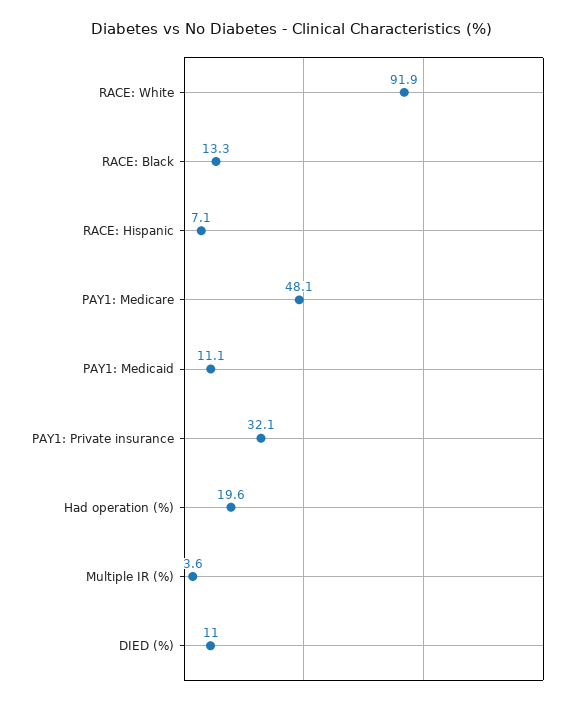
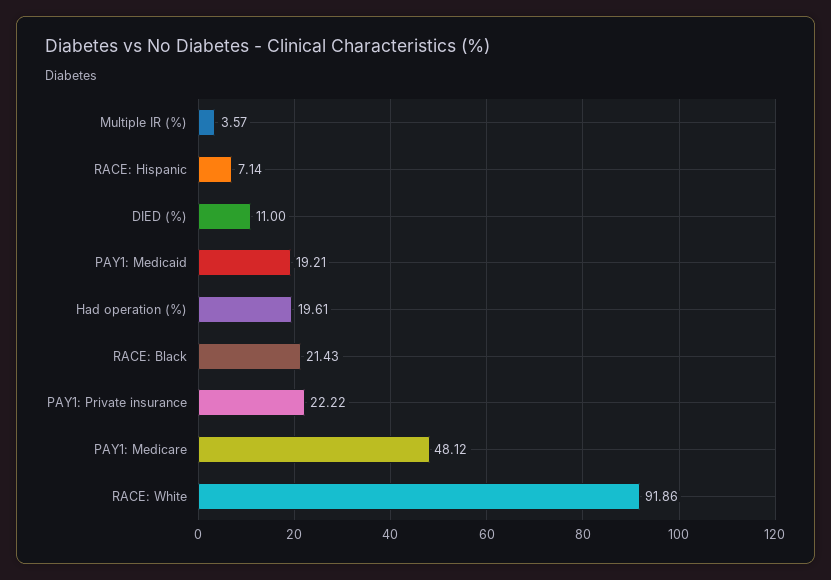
RACE: Black: 13.3 -> 21.43
PAY1: Medicaid: 11.1 -> 19.21
PAY1: Private insurance: 32.1 -> 22.22

